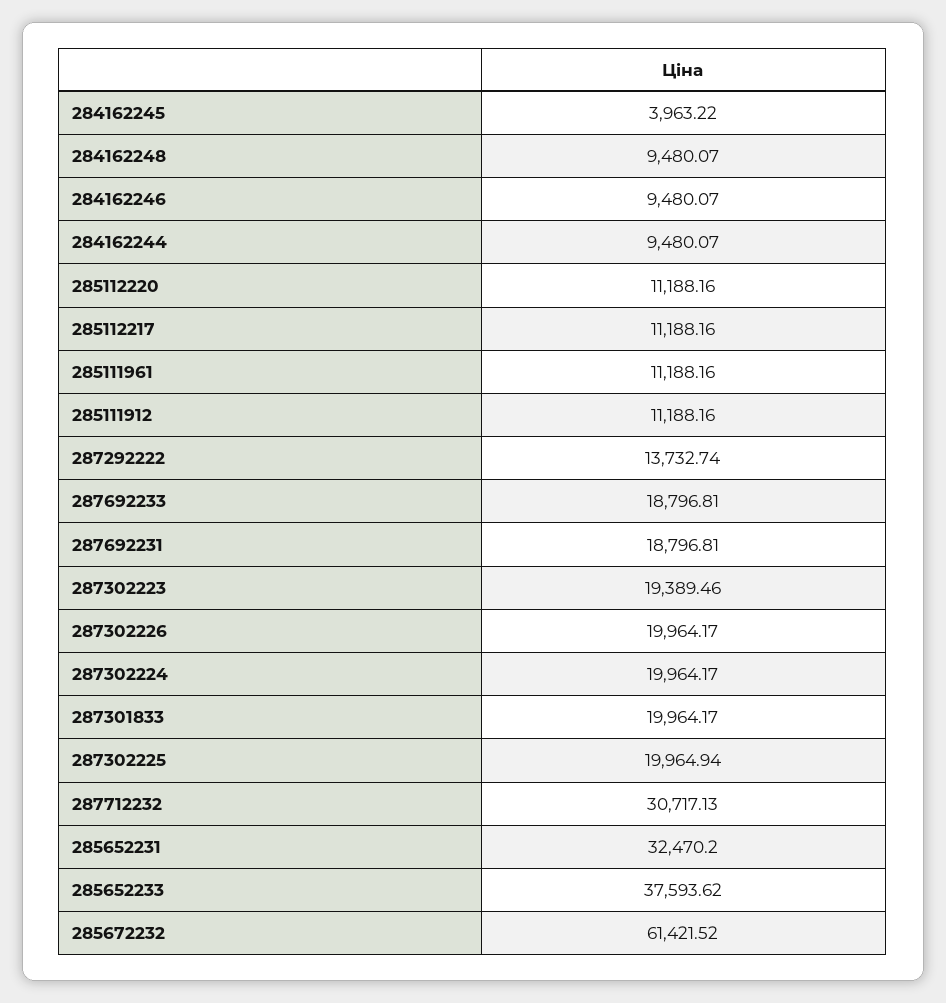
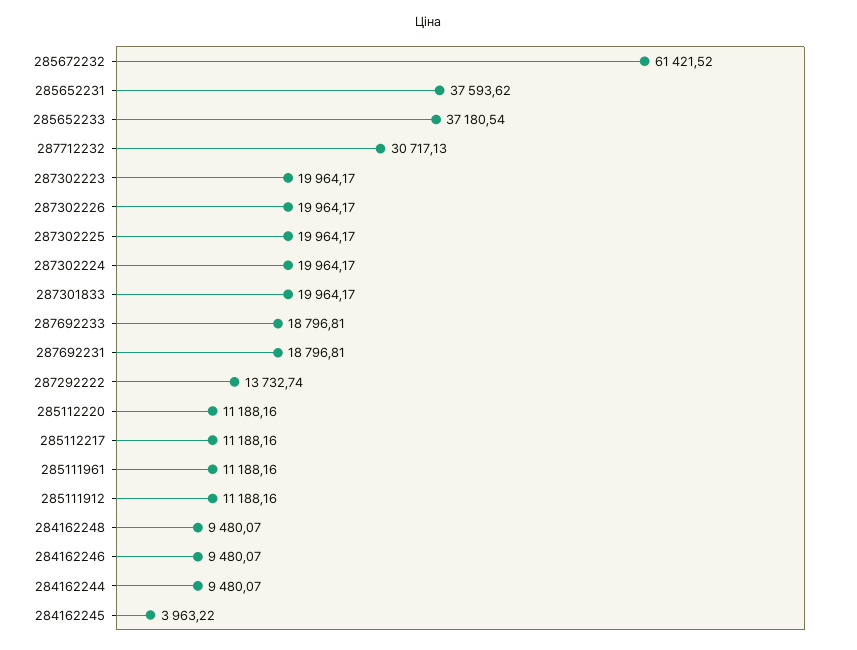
287302223: 19389.46 -> 19964.17
287302225: 19964.94 -> 19964.17
285652231: 32470.2 -> 37593.62
285652233: 37593.62 -> 37180.54

